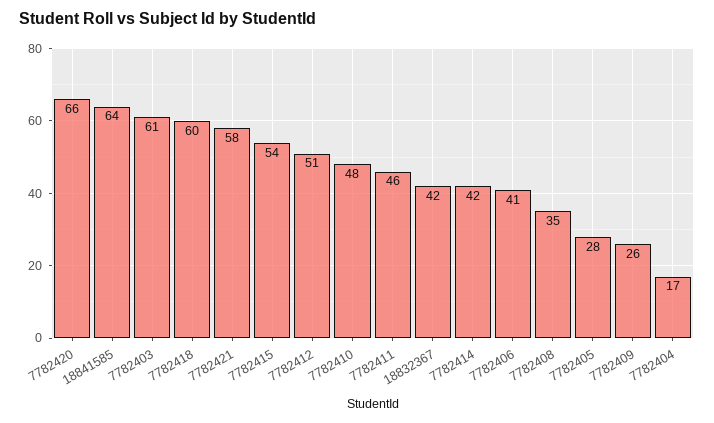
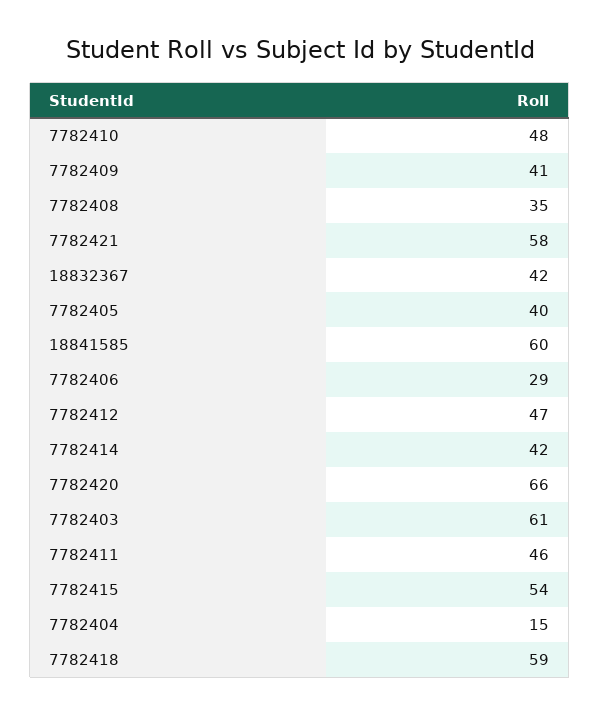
18841585: 64 -> 60
7782418: 60 -> 59
7782412: 51 -> 47
7782406: 41 -> 29
7782405: 28 -> 40
7782409: 26 -> 41
7782404: 17 -> 15

